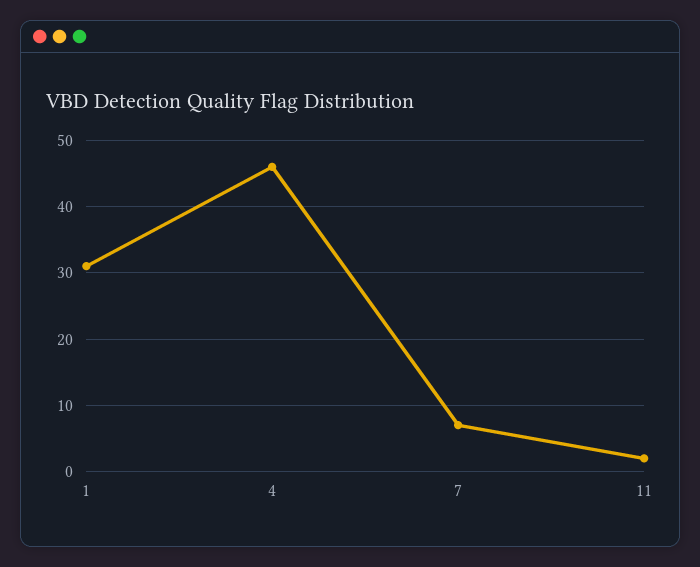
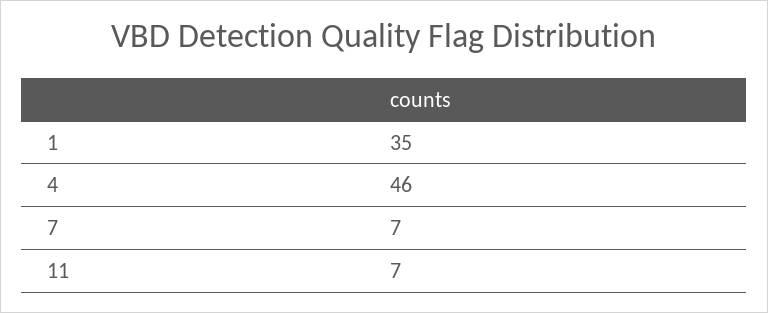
1: 31 -> 35
11: 2 -> 7

